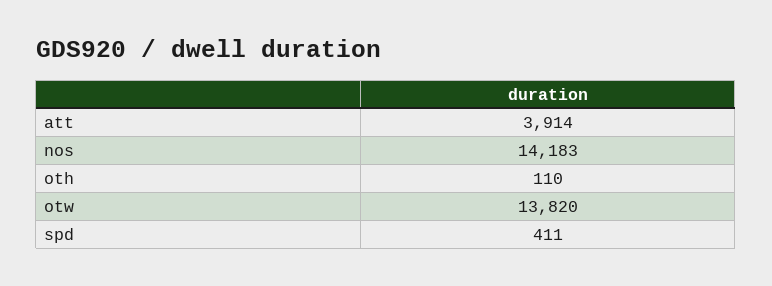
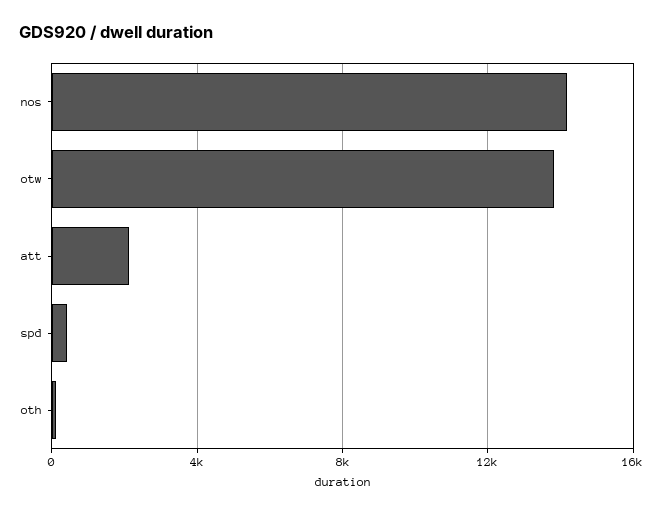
att: 3914 -> 2000

